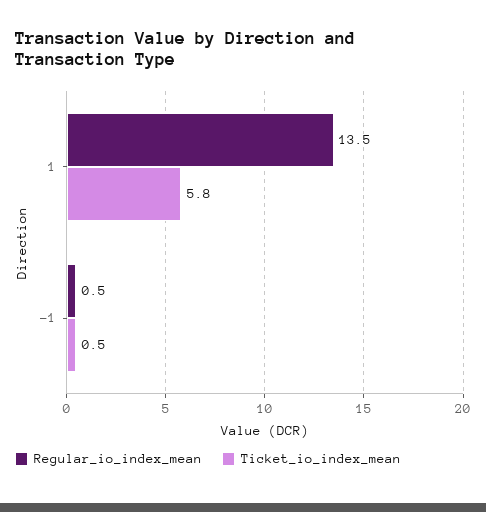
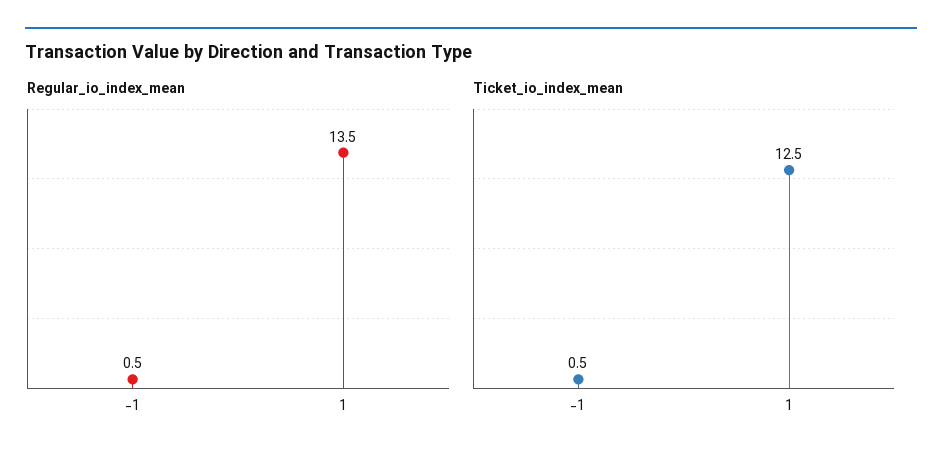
Ticket_io_index_mean, 1: 5.8 -> 12.5

